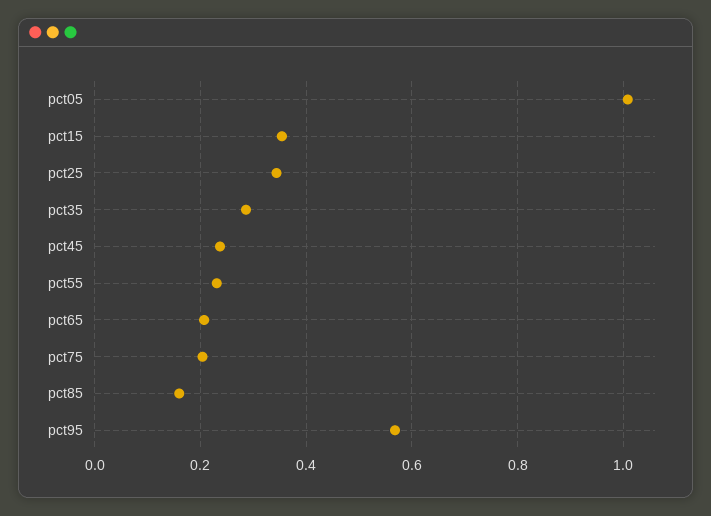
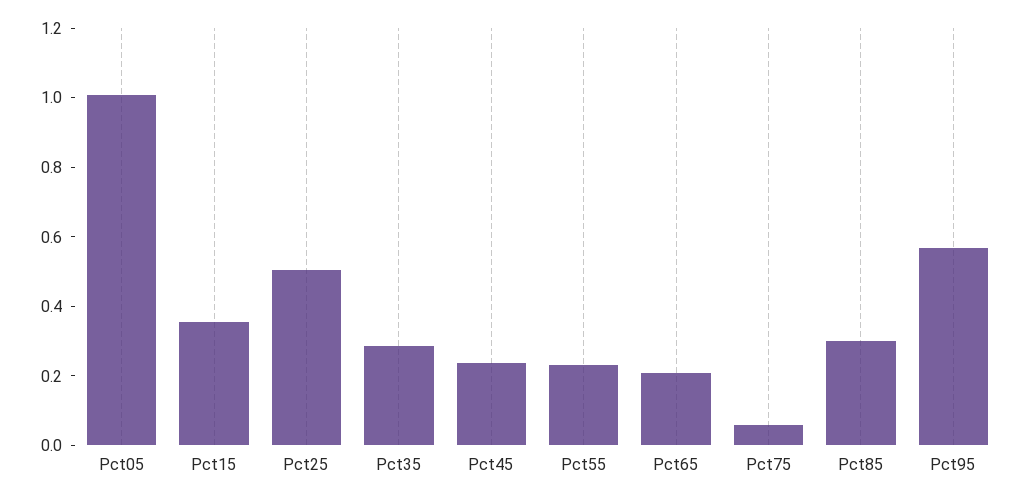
pct25: 0.34 -> 0.5
pct75: 0.2 -> 0.05
pct85: 0.16 -> 0.3

